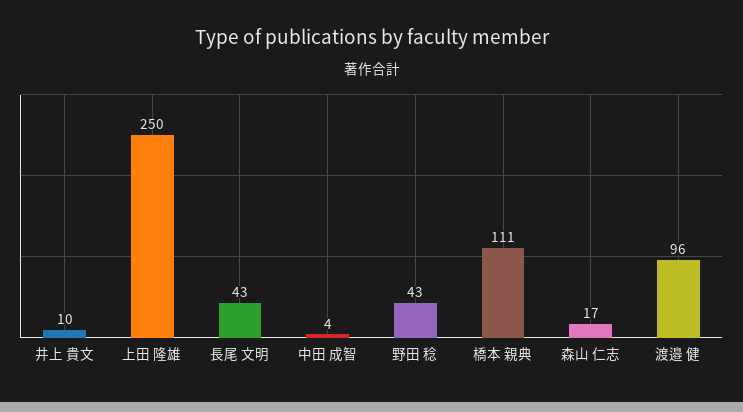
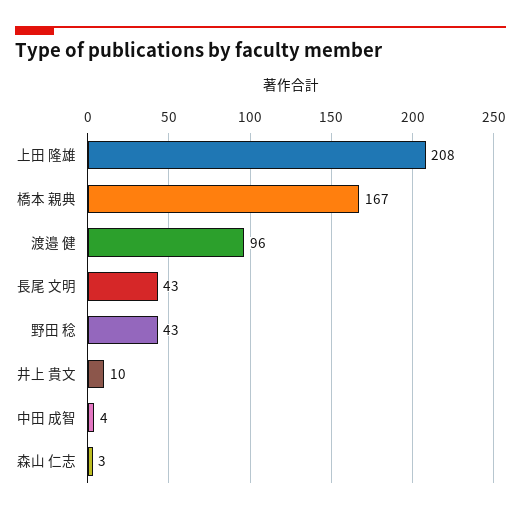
上田 隆雄: 250 -> 208
橋本 親典: 111 -> 167
森山 仁志: 17 -> 3

